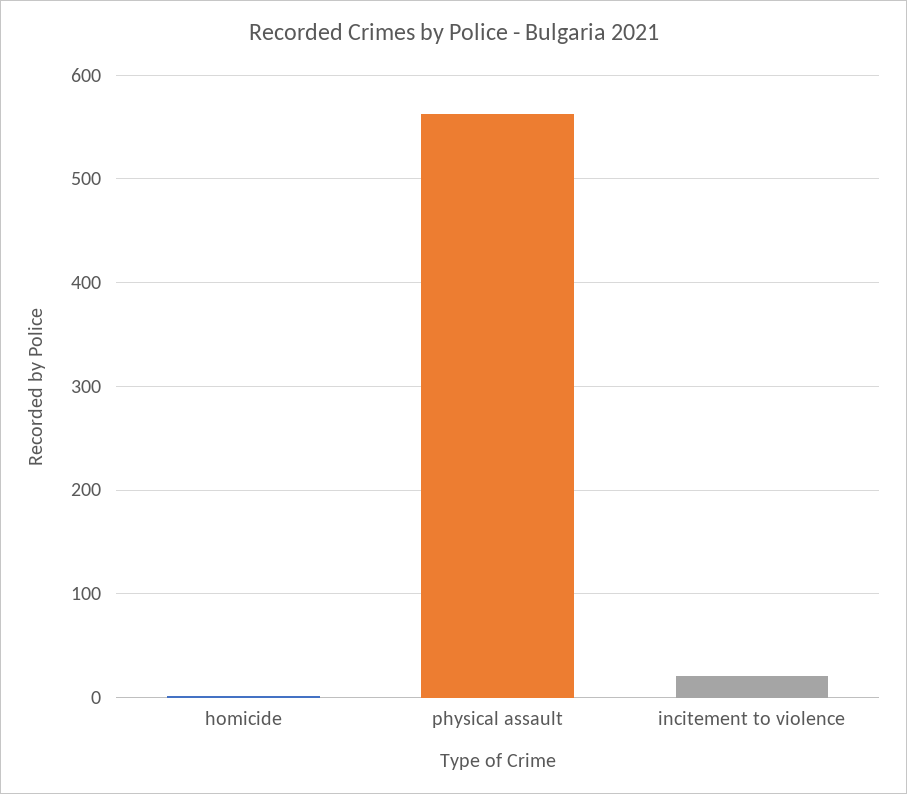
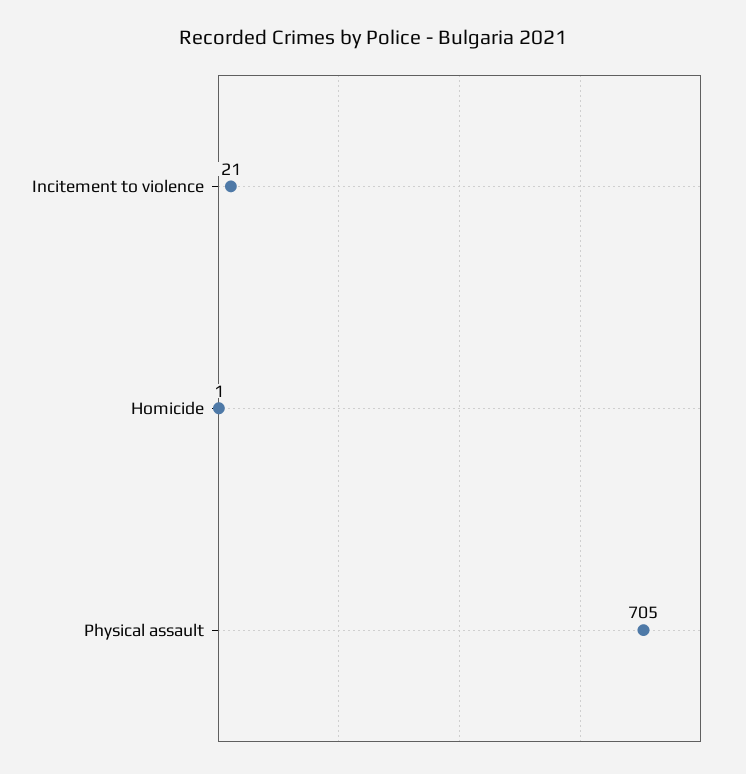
physical assault: 560 -> 705

